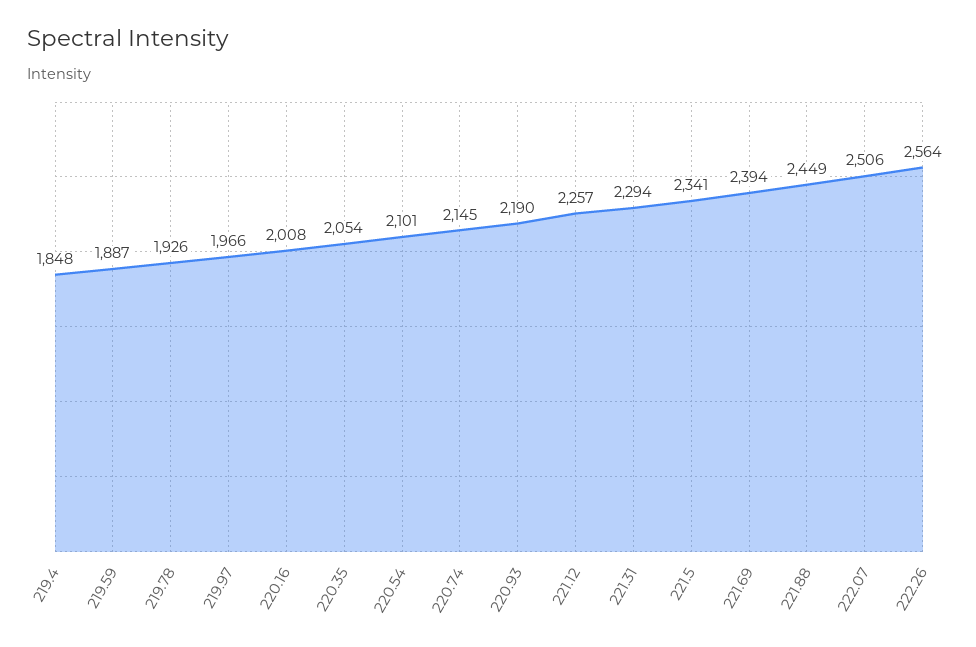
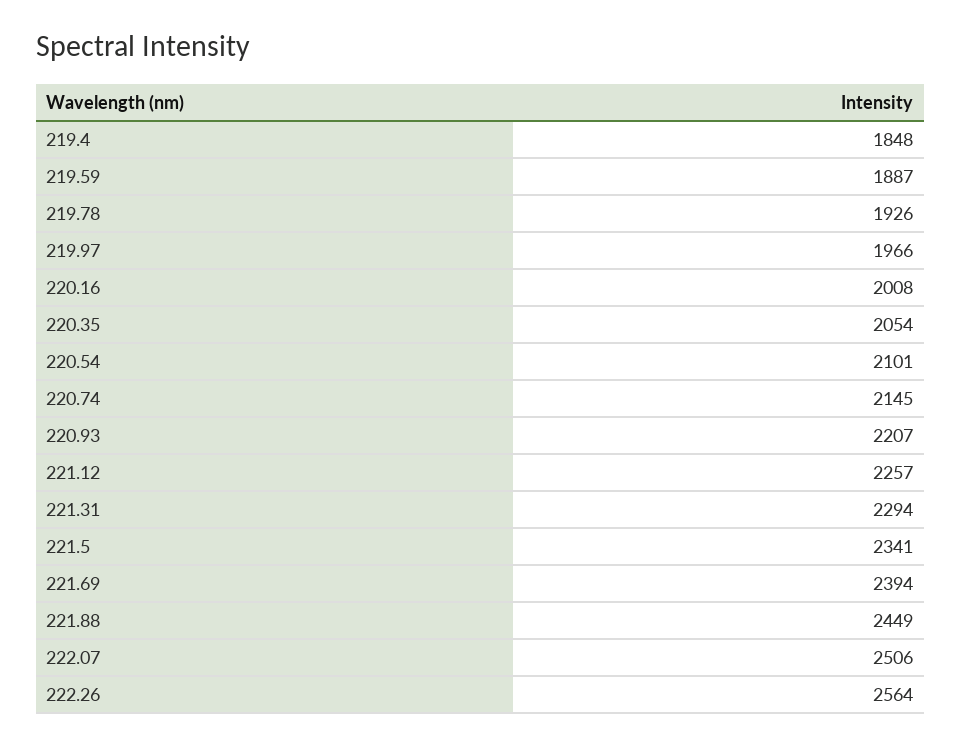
220.93: 2190 -> 2207

